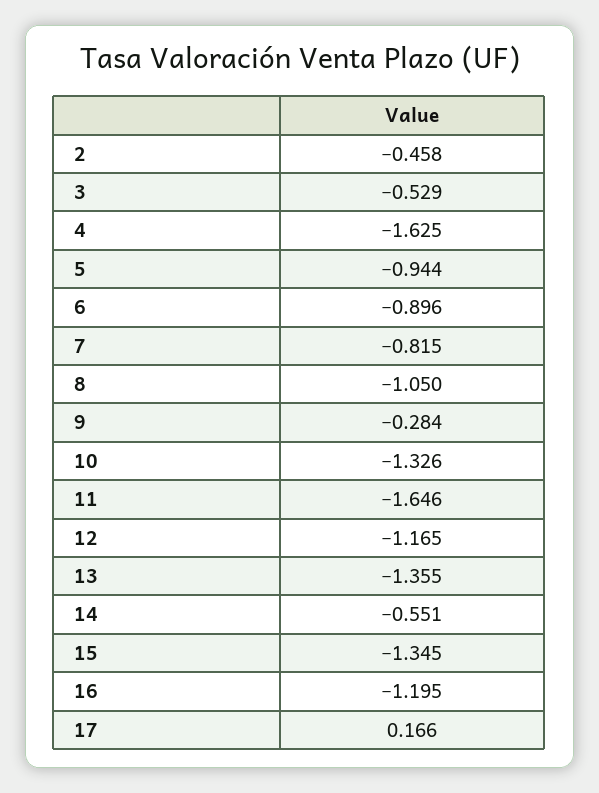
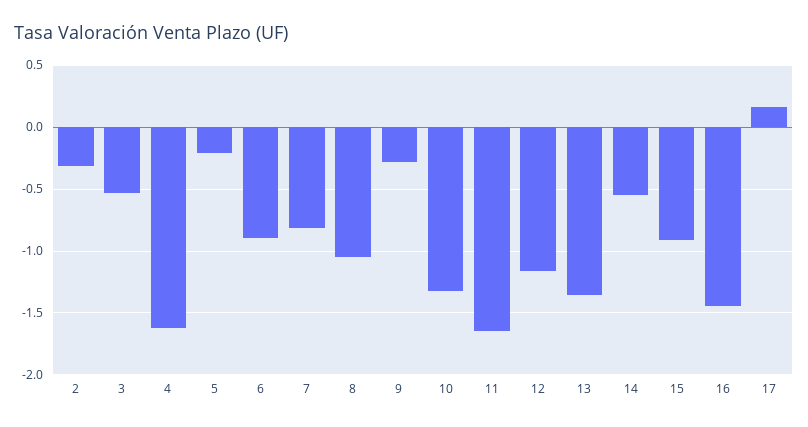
2: -0.458 -> -0.3
5: -0.944 -> -0.2
15: -1.345 -> -0.9
16: -1.195 -> -1.45

